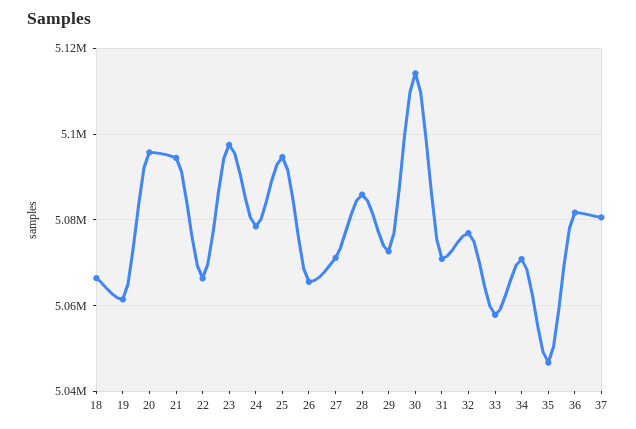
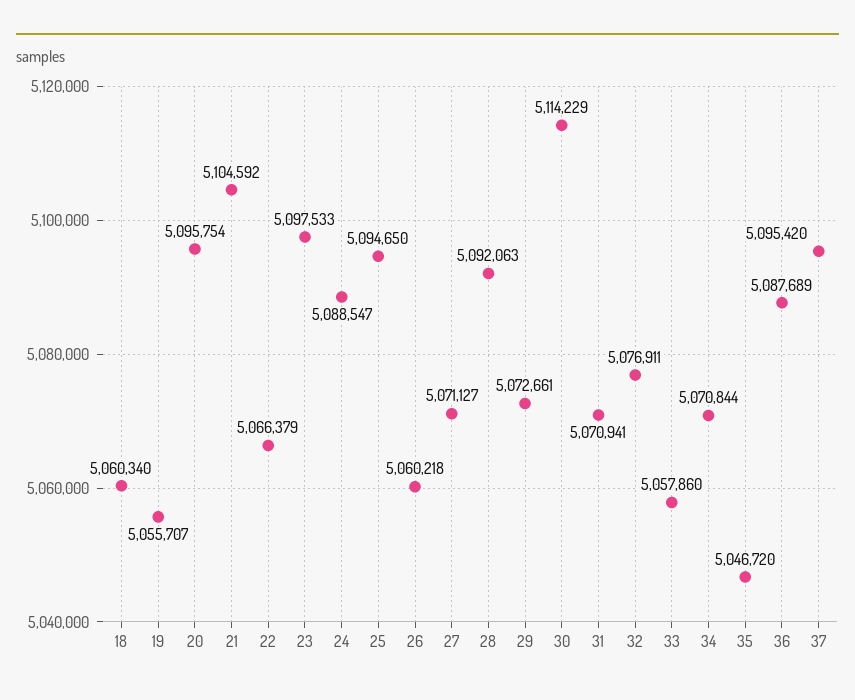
18: 5066000 -> 5060340
19: 5062000 -> 5055707
21: 5094000 -> 5104592
24: 5078000 -> 5088547
26: 5066000 -> 5060218
28: 5086000 -> 5092063
36: 5082000 -> 5087689
37: 5080000 -> 5095420

